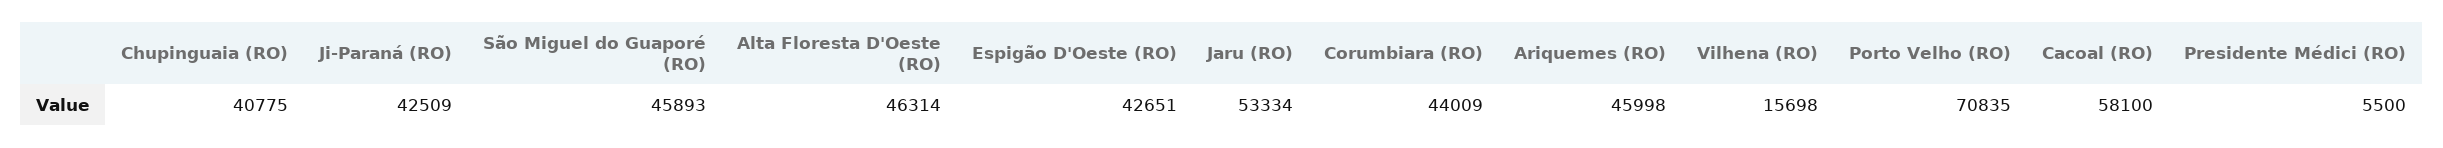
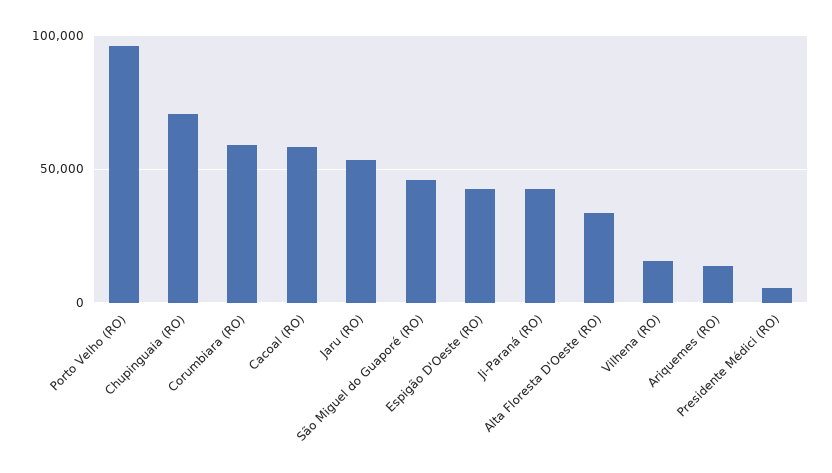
Chupinguaia (RO): 40775 -> 70000
Alta Floresta D'Oeste (RO): 46314 -> 35000
Corumbiara (RO): 44009 -> 60000
Ariquemes (RO): 45998 -> 15000
Porto Velho (RO): 70835 -> 95000

